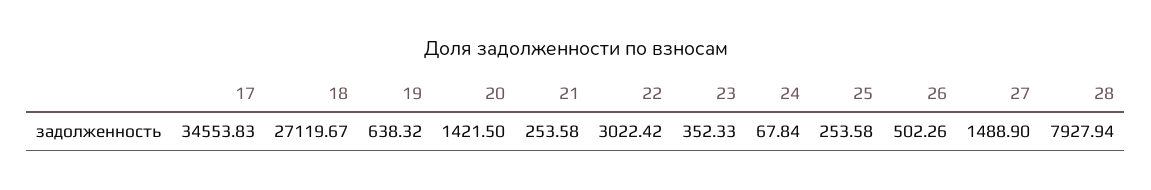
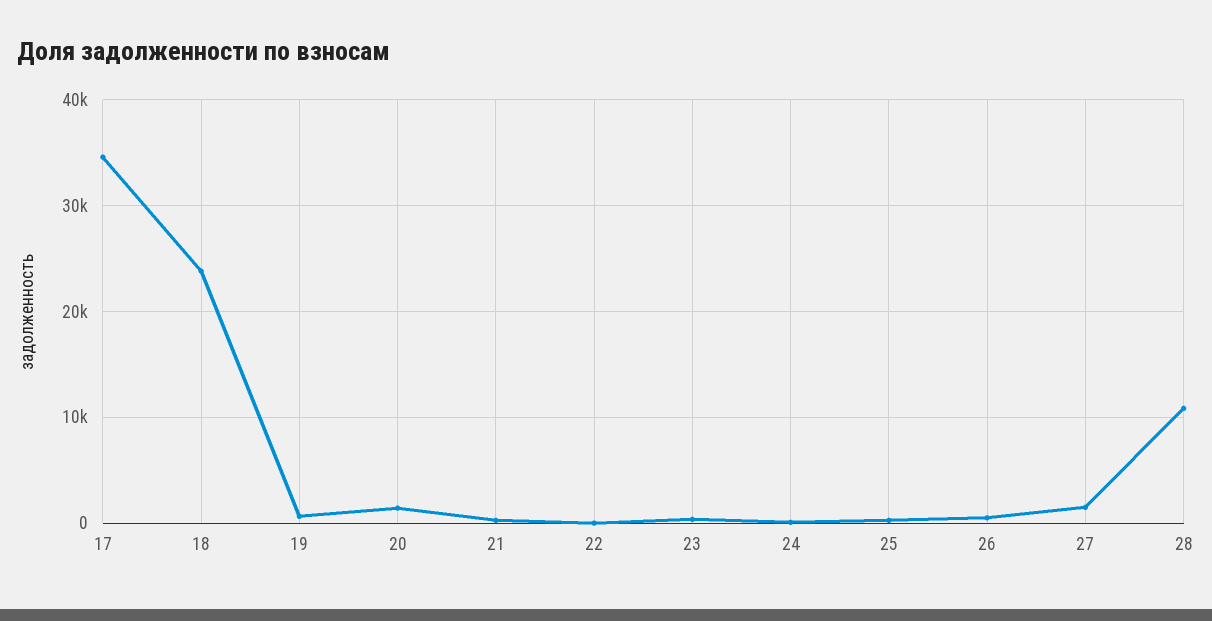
18: 27119.67 -> 24000
22: 3022.42 -> 0
28: 7927.94 -> 11000

